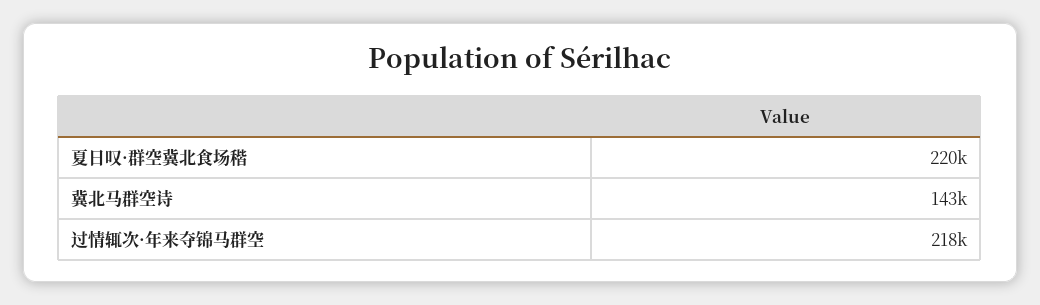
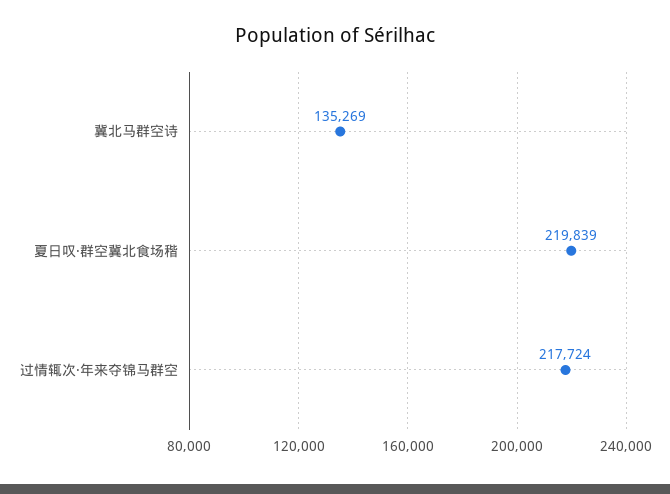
冀北马群空诗: 143000 -> 135269

